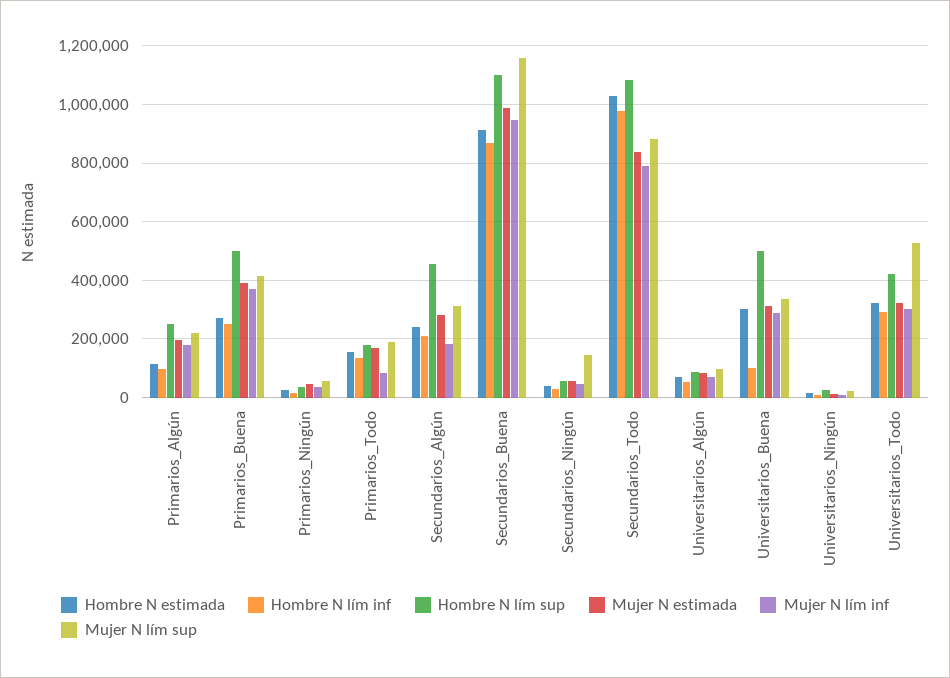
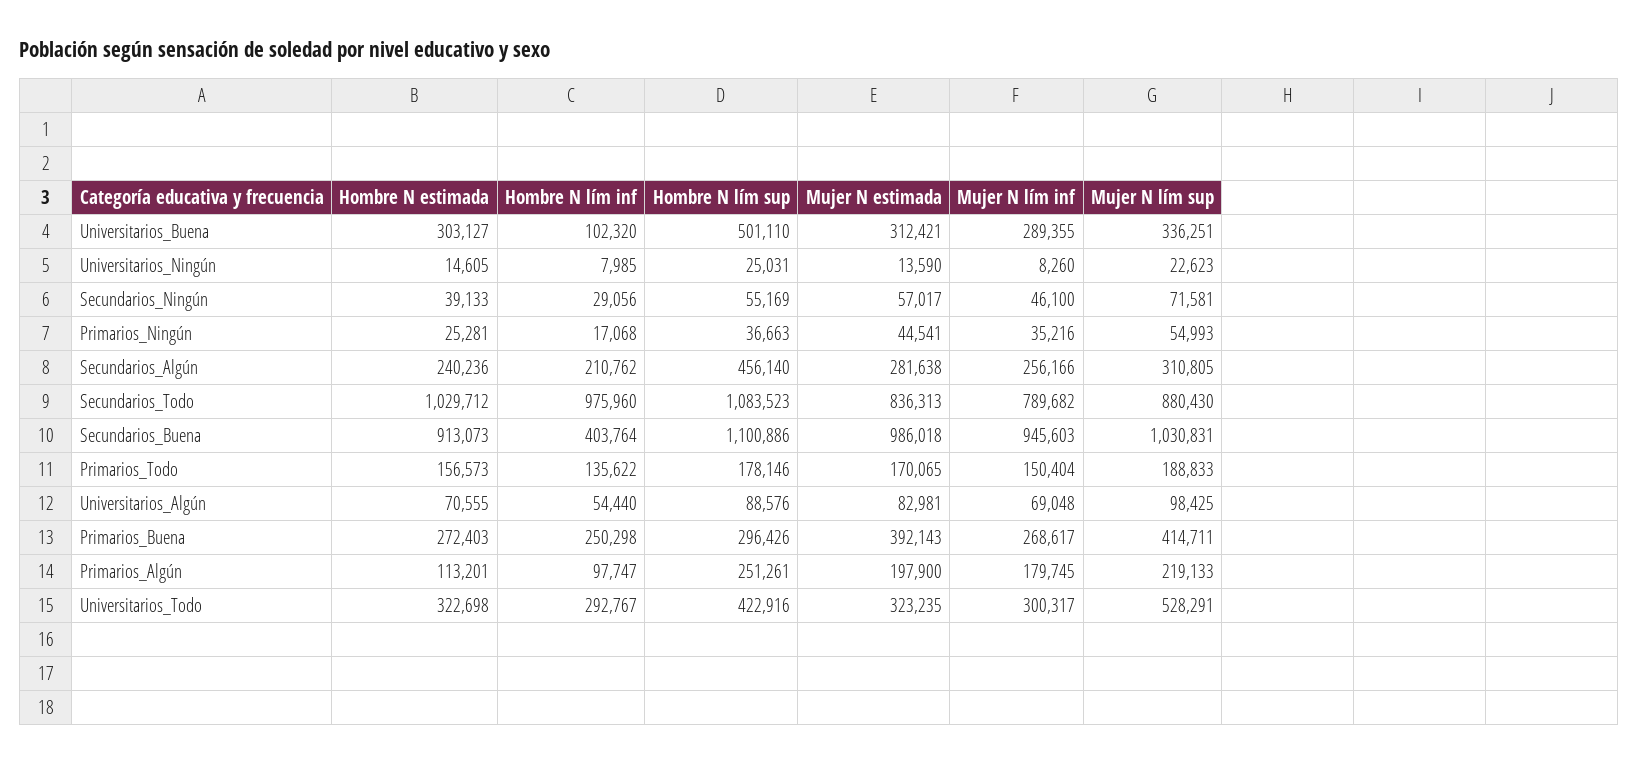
Hombre N lím sup, Primarios_Buena: 500000 -> 296426
Mujer N lím inf, Primarios_Buena: 375000 -> 268617
Mujer N lím inf, Primarios_Todo: 75000 -> 150404
Mujer N lím inf, Secundarios_Algún: 175000 -> 256166
Hombre N lím inf, Secundarios_Buena: 875000 -> 403764
Mujer N lím sup, Secundarios_Buena: 1150000 -> 1030831
Mujer N lím sup, Secundarios_Ningún: 150000 -> 71581

